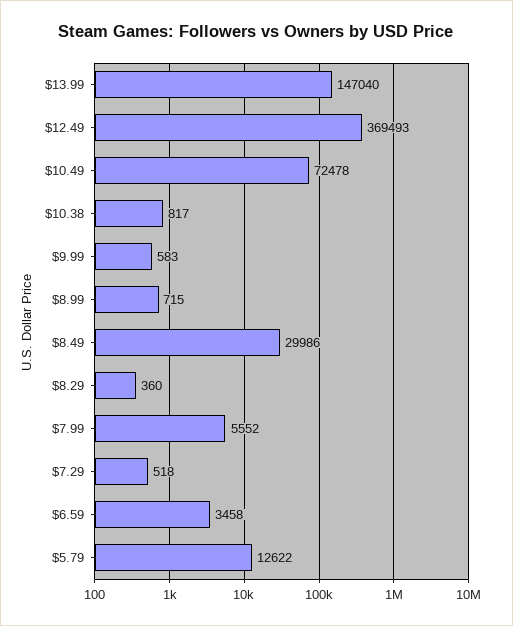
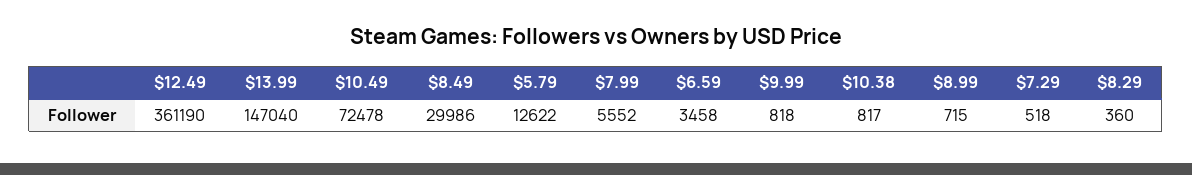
$12.49: 369493 -> 361190
$9.99: 583 -> 818

